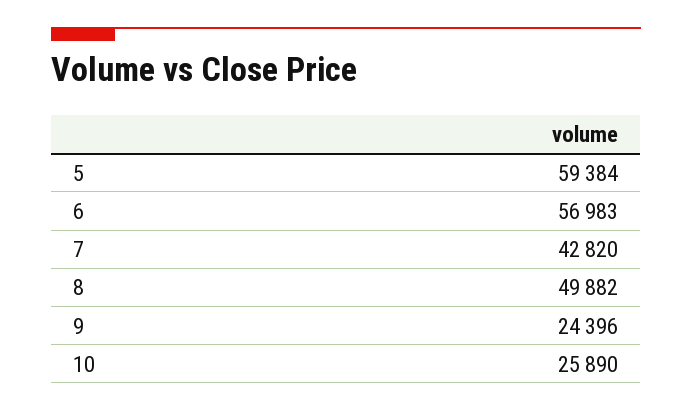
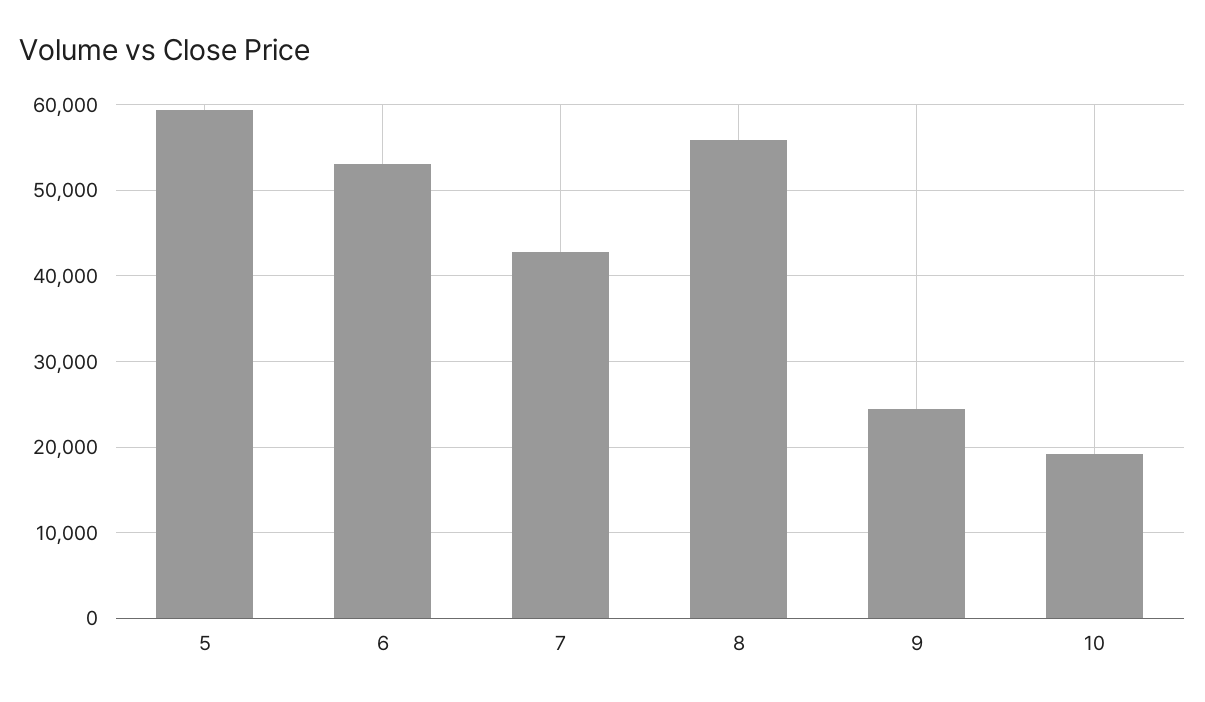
6: 56983 -> 53000
8: 49882 -> 56000
10: 25890 -> 19000

